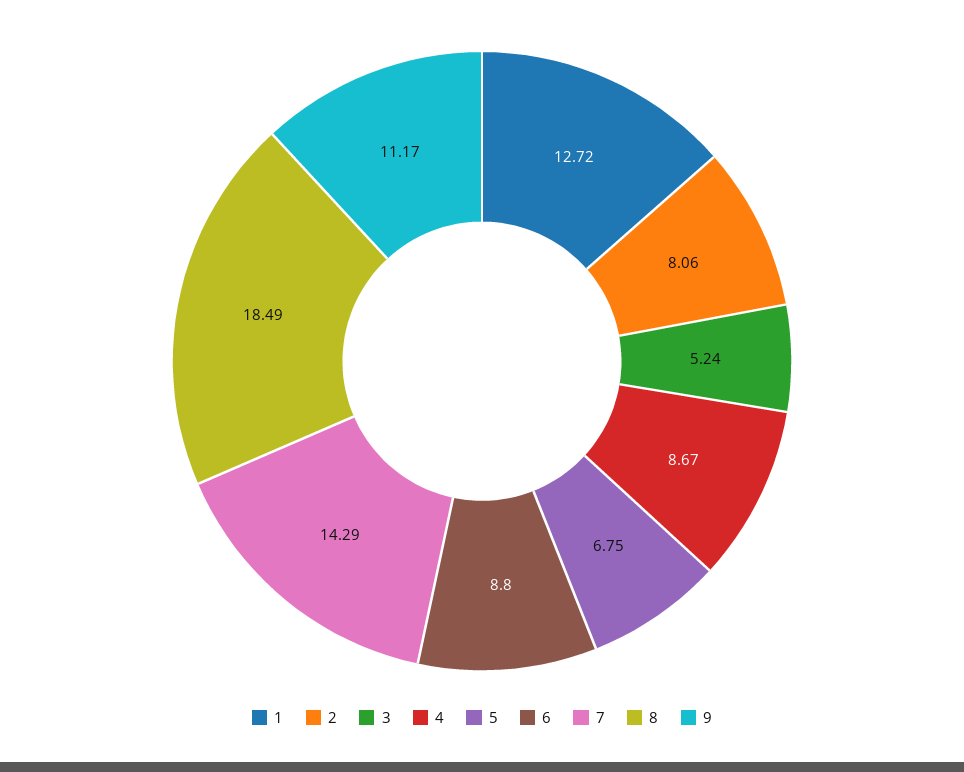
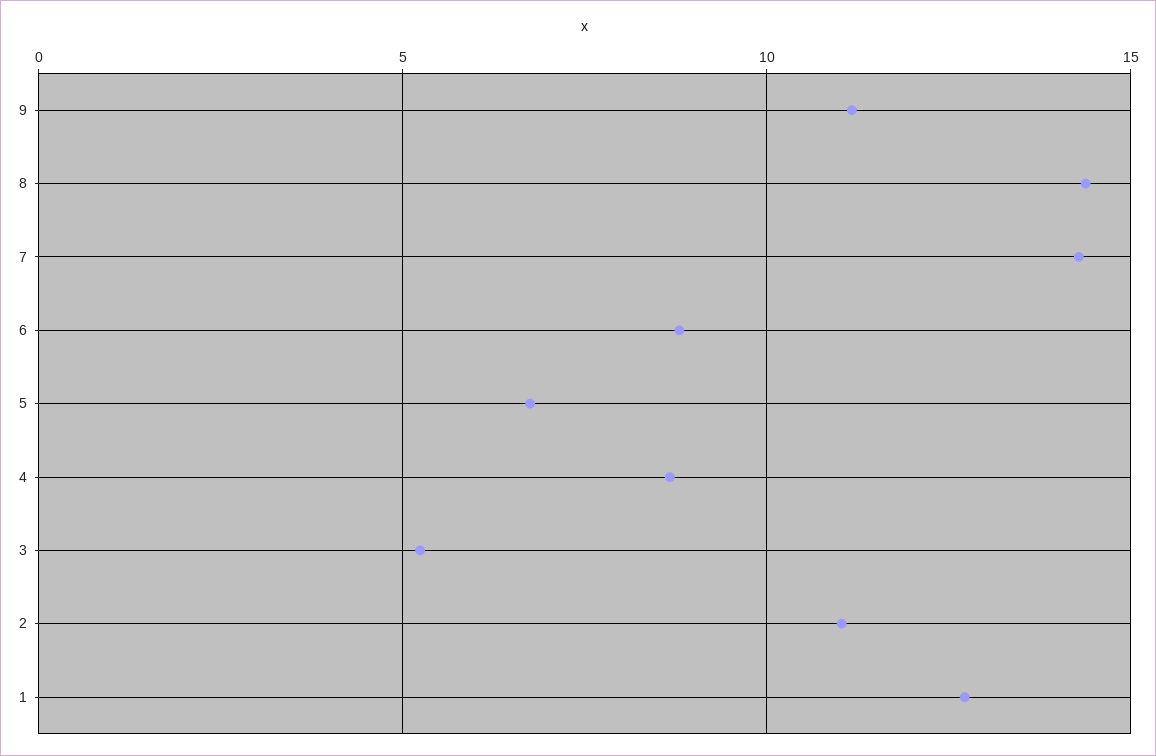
2: 8.06 -> 11
8: 18.49 -> 14.5

